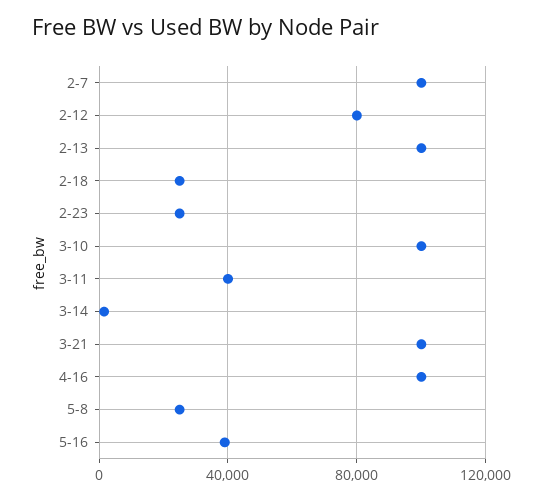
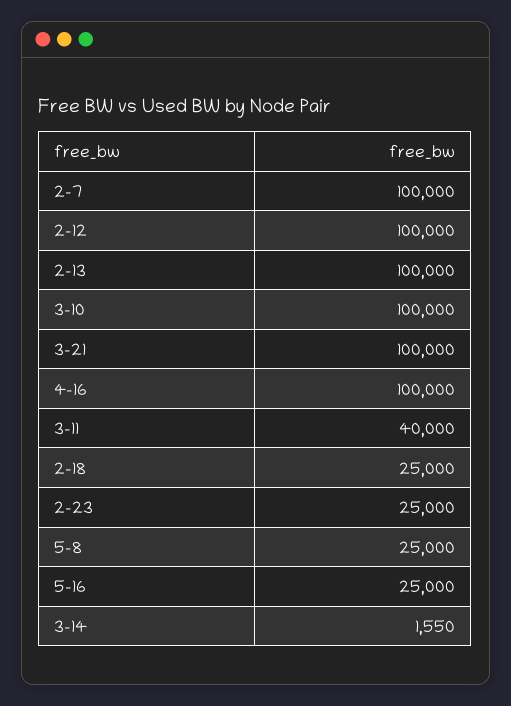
2-12: 80000 -> 100000
5-16: 40000 -> 25000

